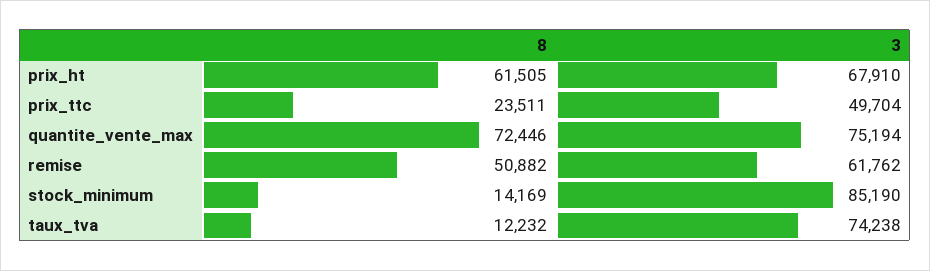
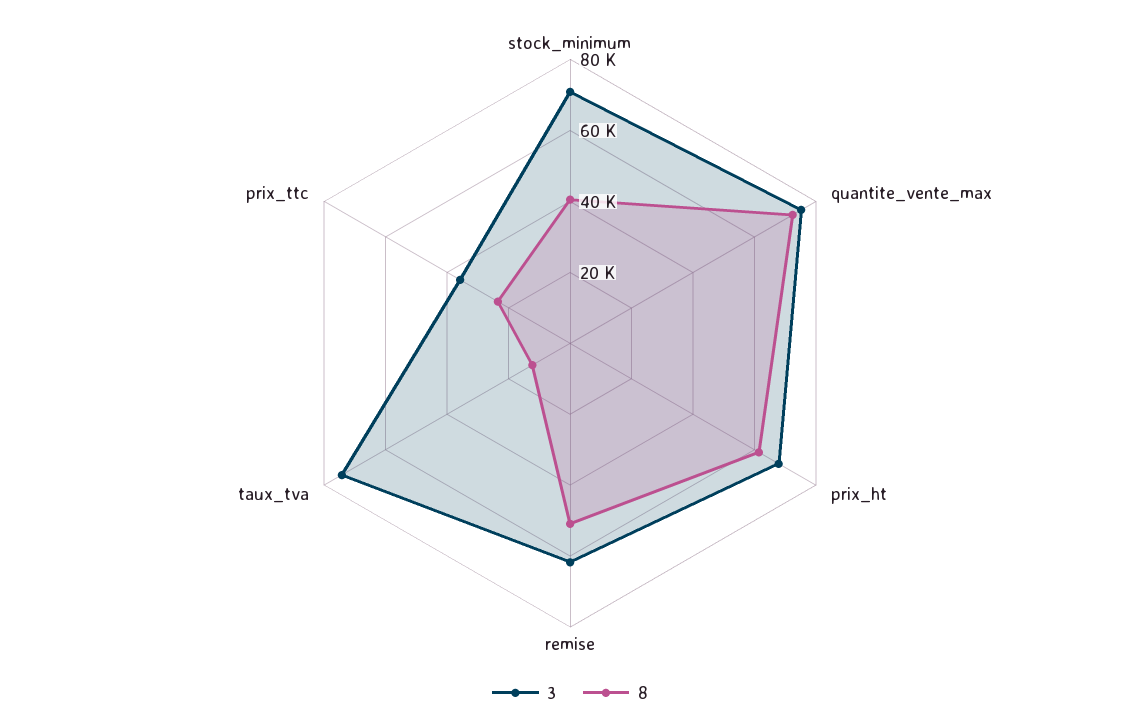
3, prix_ttc: 49704 -> 35000
8, stock_minimum: 14169 -> 40000
3, stock_minimum: 85190 -> 70000

